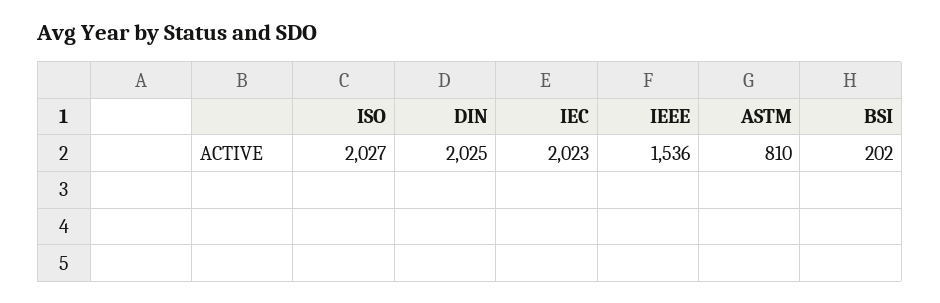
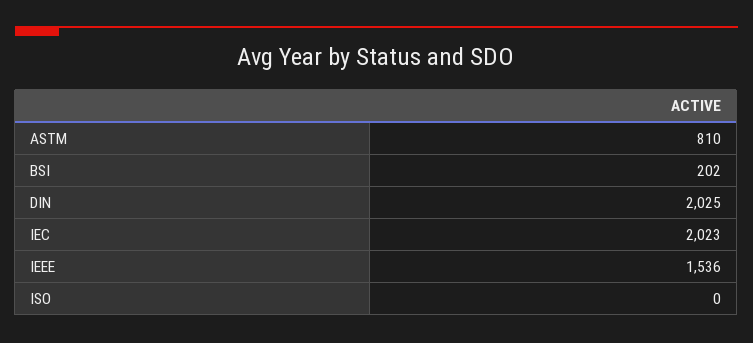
ISO: 2027 -> 0

